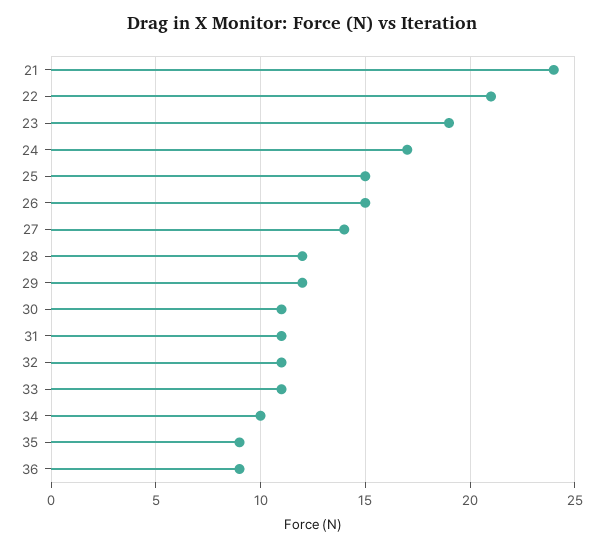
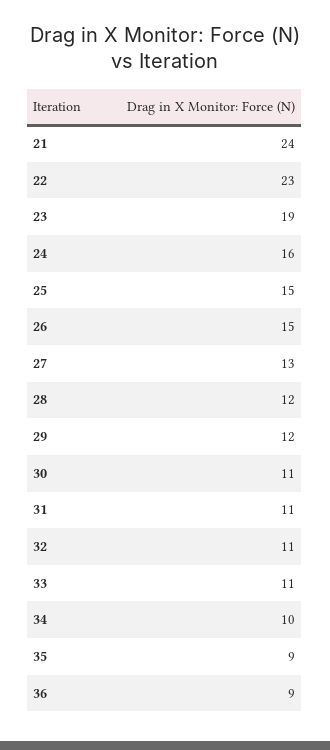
22: 21 -> 23
24: 17 -> 16
27: 14 -> 13

